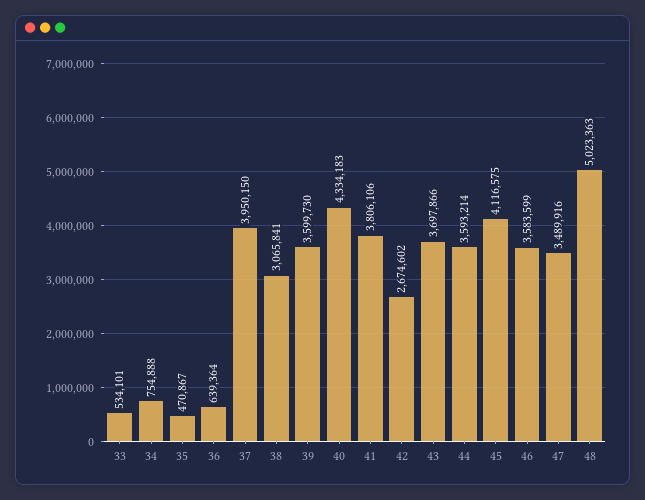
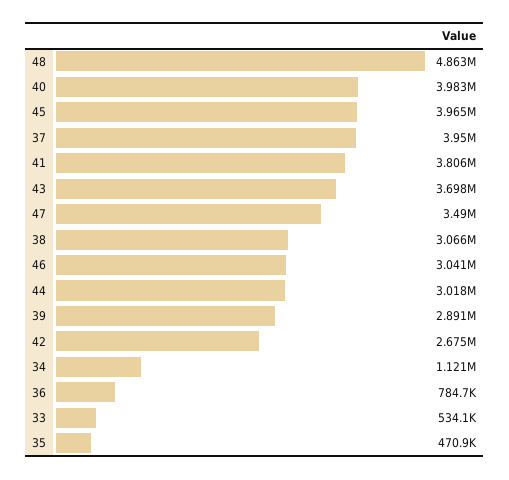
34: 754888 -> 1121000
36: 639364 -> 784700
39: 3599730 -> 2891000
40: 4334183 -> 3983000
44: 3593214 -> 3018000
45: 4116575 -> 3965000
46: 3583599 -> 3041000
48: 5023363 -> 4863000

